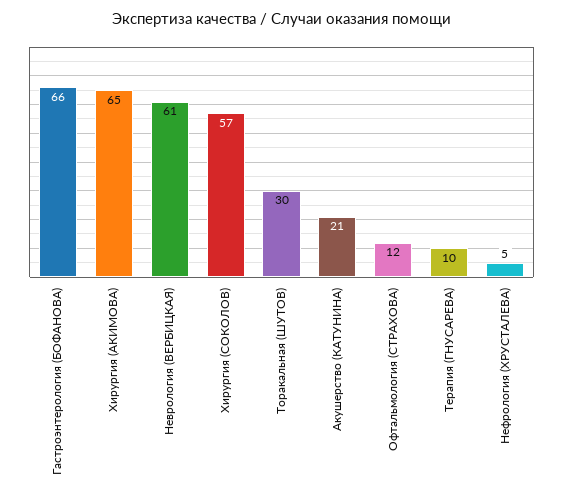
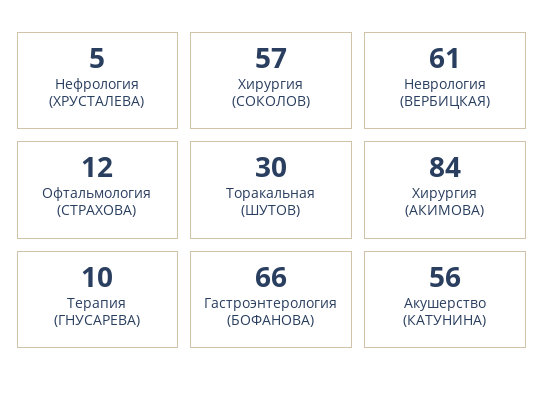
Хирургия (АКИМОВА): 65 -> 84
Акушерство (КАТУНИНА): 21 -> 56

